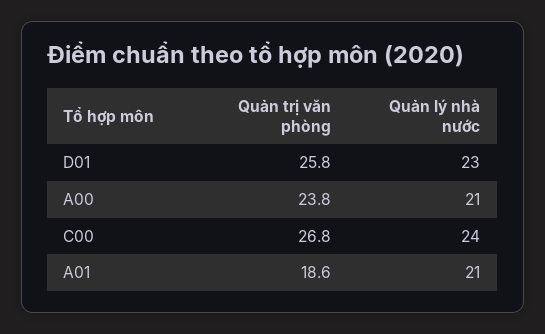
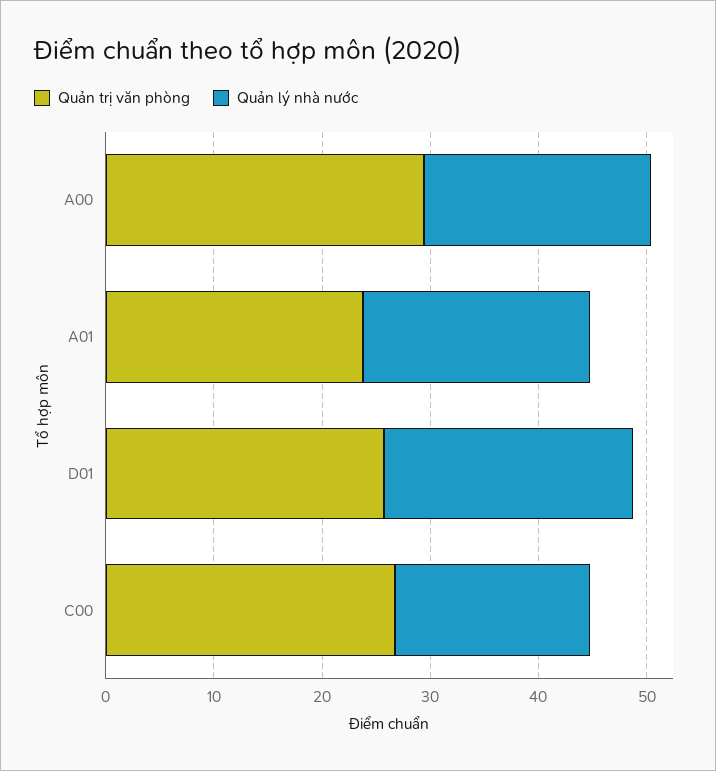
Quản trị văn phòng, A00: 23.8 -> 30
Quản lý nhà nước, C00: 24 -> 18
Quản trị văn phòng, A01: 18.6 -> 24

